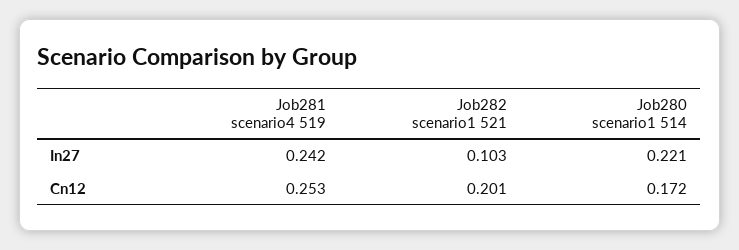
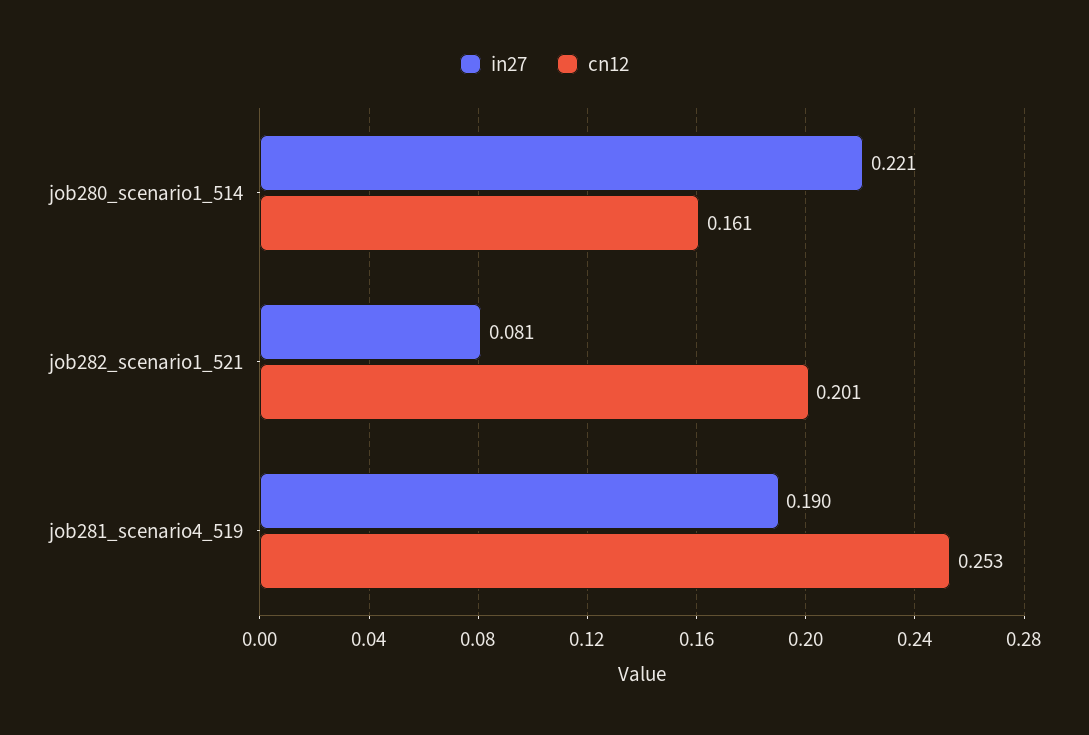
In27, Job281 scenario4 519: 0.242 -> 0.19
In27, Job282 scenario1 521: 0.103 -> 0.081
Cn12, Job280 scenario1 514: 0.172 -> 0.161

